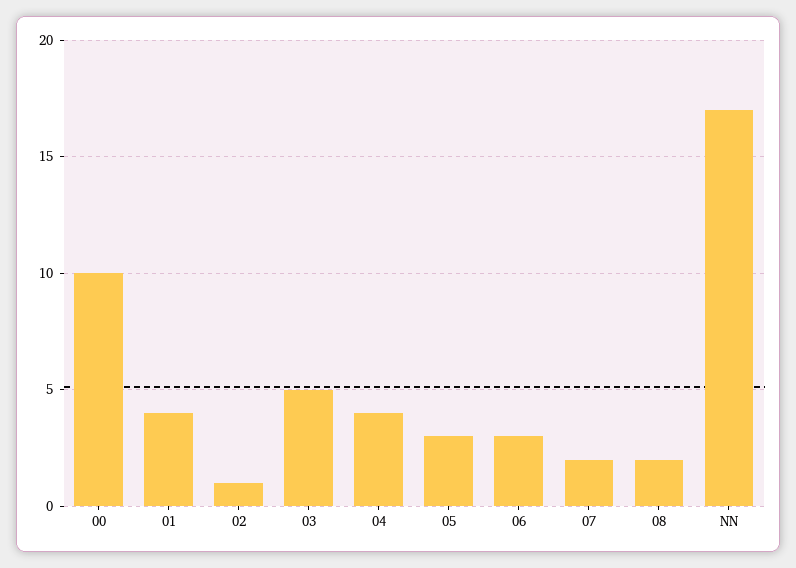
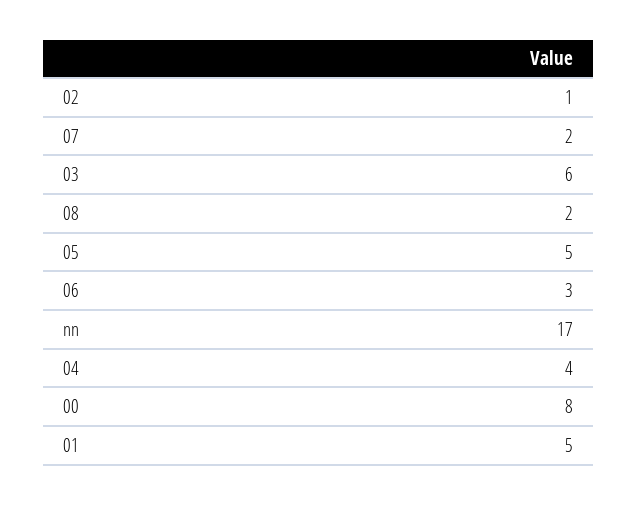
00: 10 -> 8
01: 4 -> 5
03: 5 -> 6
05: 3 -> 5

